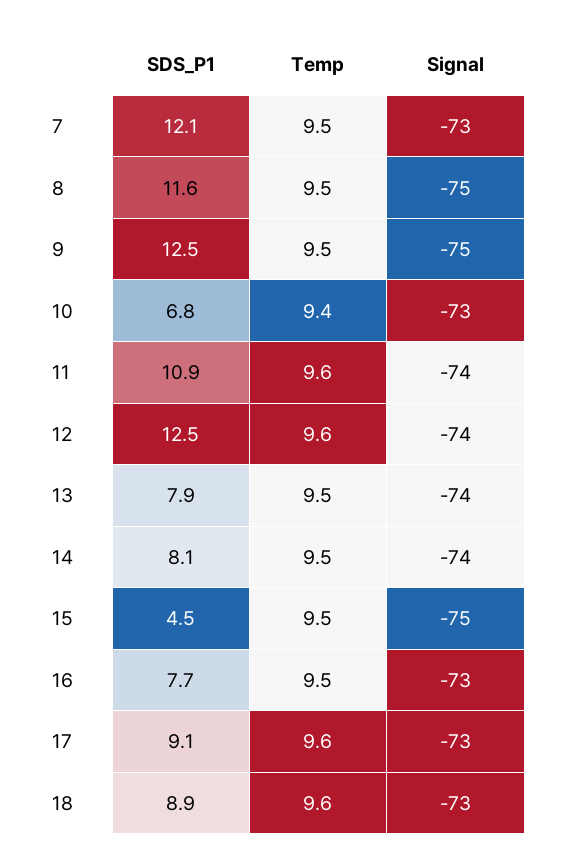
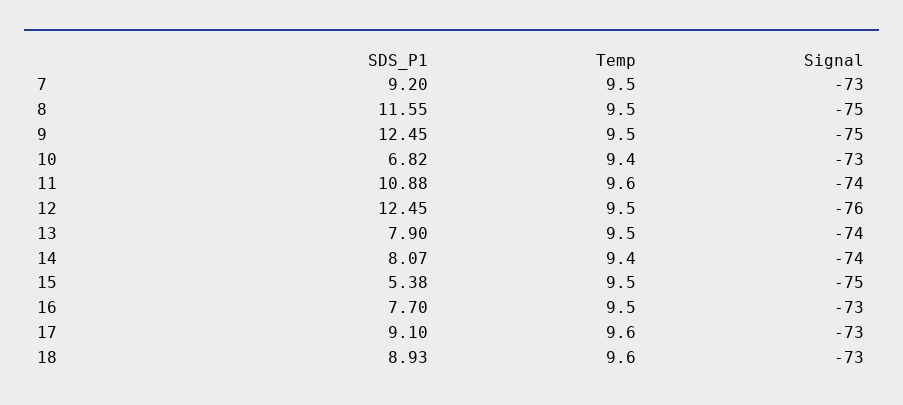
SDS_P1, 7: 12.1 -> 9.2
Temp, 12: 9.6 -> 9.5
Signal, 12: -74 -> -76
Temp, 14: 9.5 -> 9.4
SDS_P1, 15: 4.5 -> 5.38

